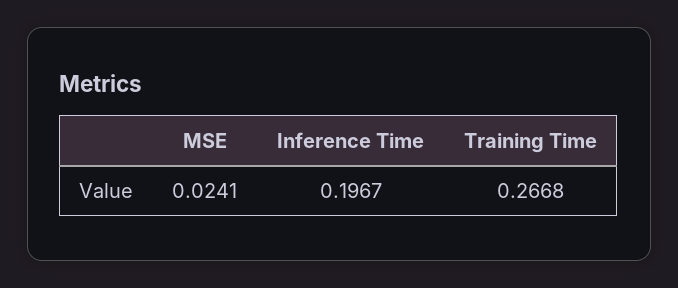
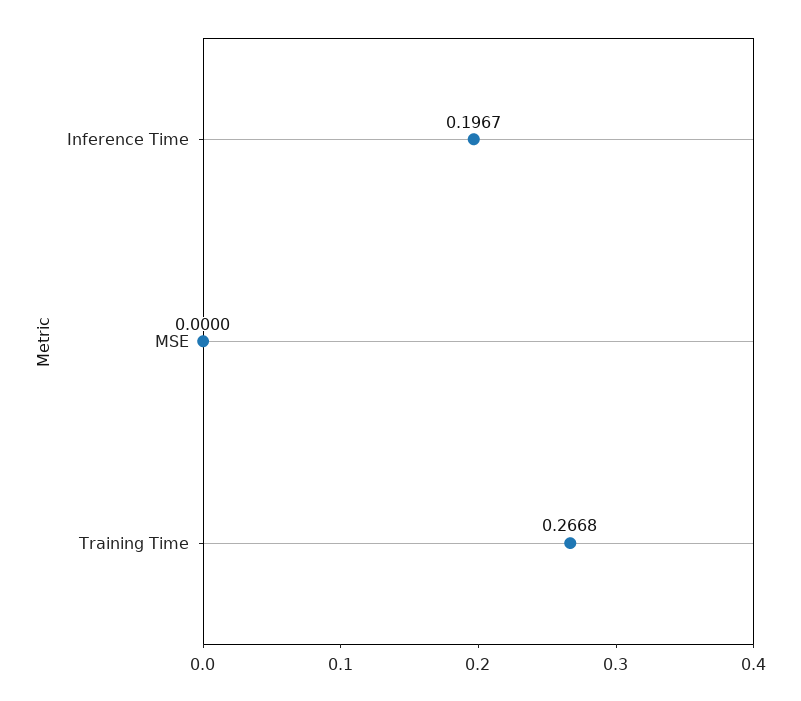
MSE: 0.0241 -> 0

